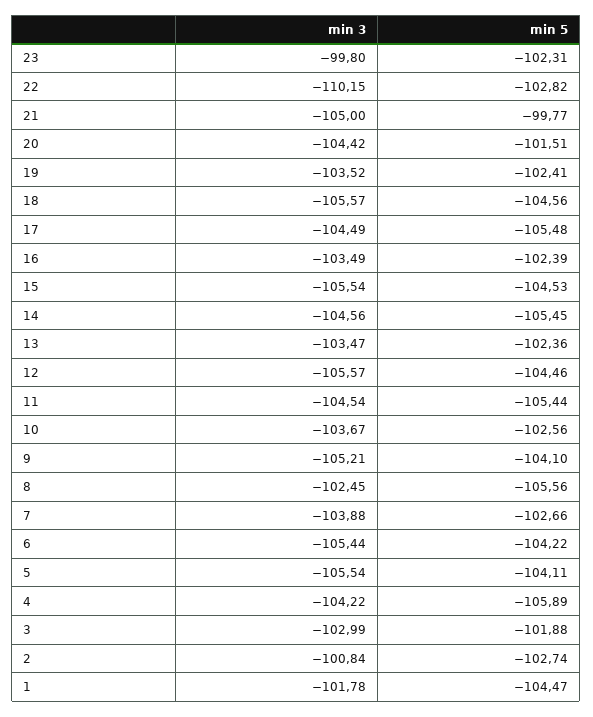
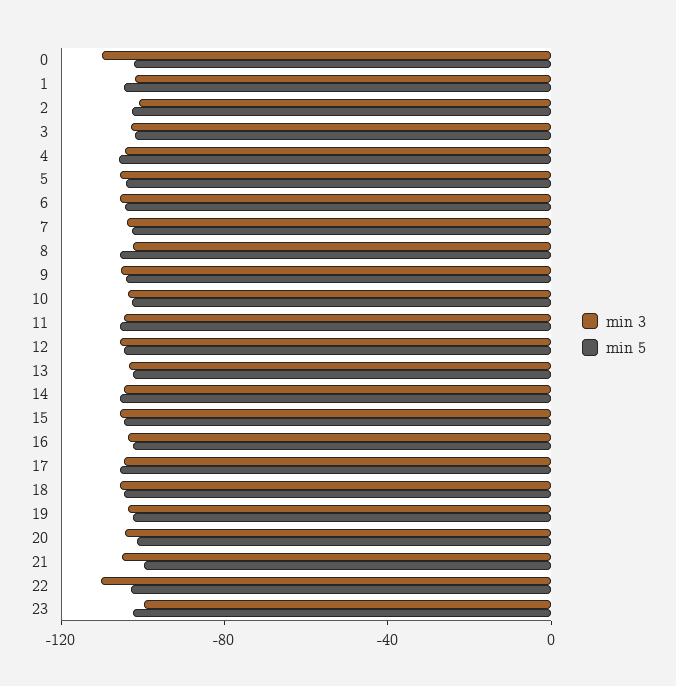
min 3, 0: none -> -110
min 5, 0: none -> -100

